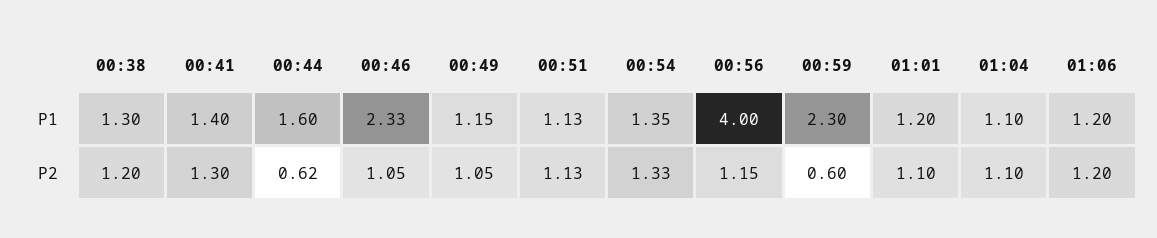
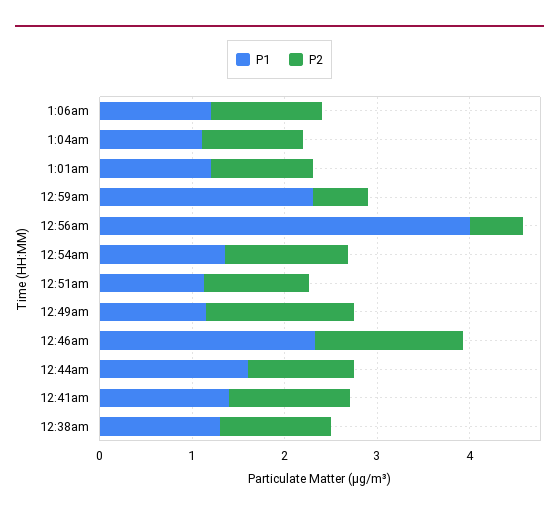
P2, 00:44: 0.62 -> 1.2
P2, 00:46: 1.05 -> 1.6
P2, 00:49: 1.05 -> 1.6
P2, 00:56: 1.15 -> 0.6

